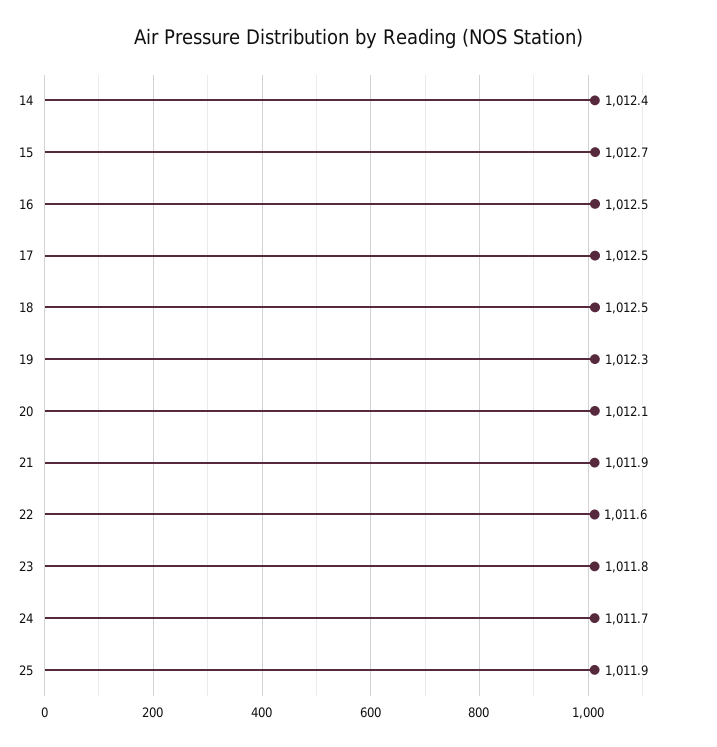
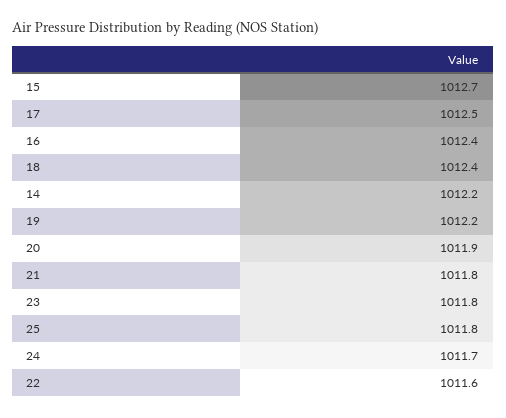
14: 1012.4 -> 1012.2
16: 1012.5 -> 1012.4
18: 1012.5 -> 1012.4
19: 1012.3 -> 1012.2
20: 1012.1 -> 1011.9
21: 1011.9 -> 1011.8
25: 1011.9 -> 1011.8

